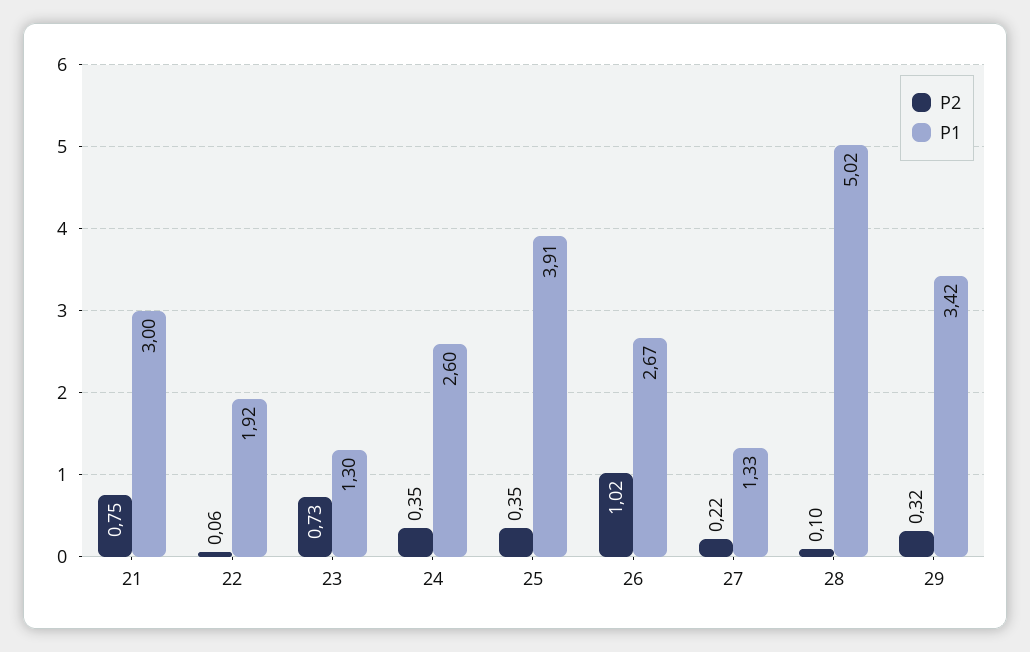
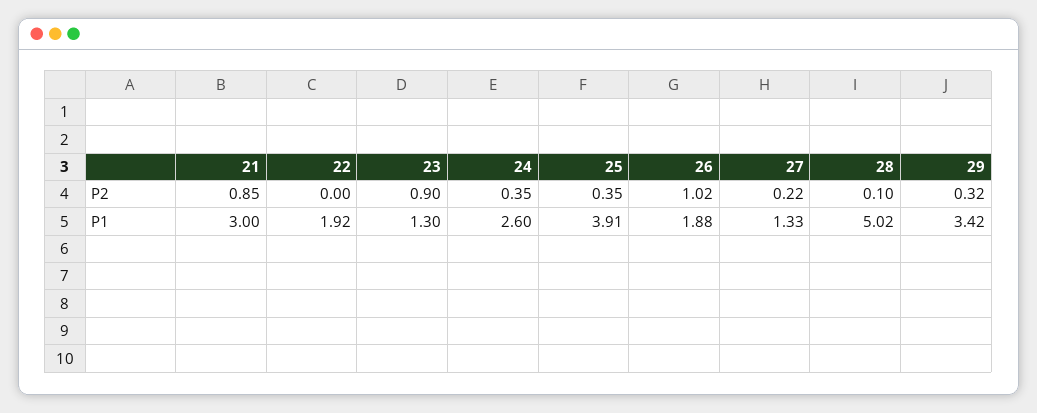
P2, 21: 0.75 -> 0.85
P2, 22: 0.06 -> 0
P2, 23: 0.73 -> 0.9
P1, 26: 2.67 -> 1.88

